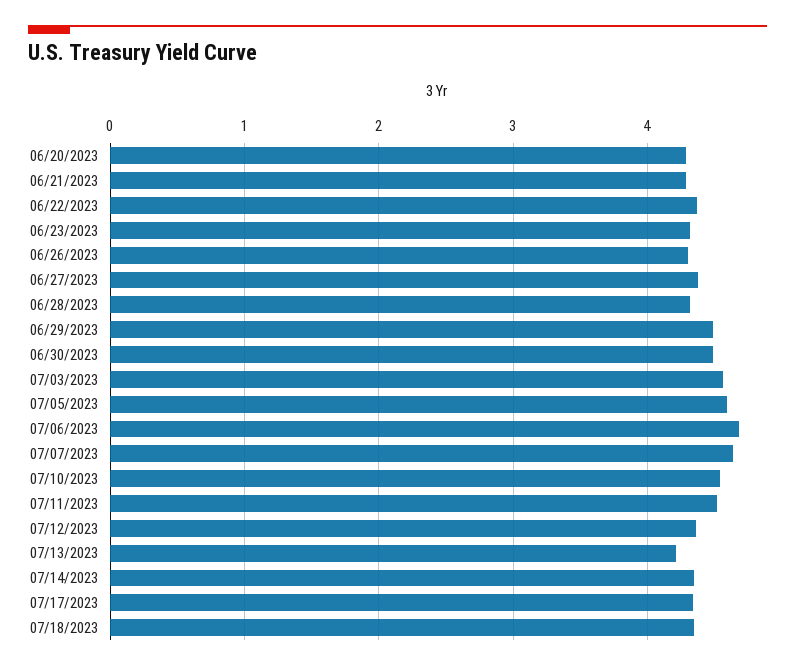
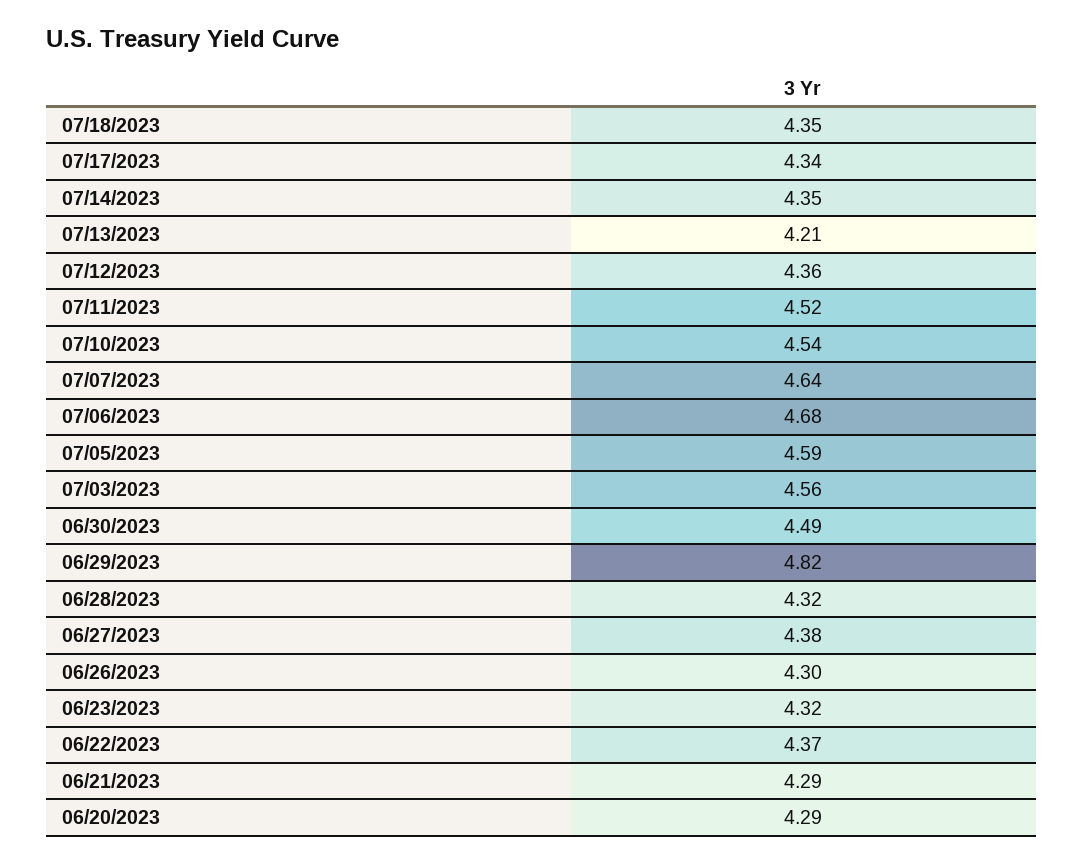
06/29/2023: 4.5 -> 4.82

